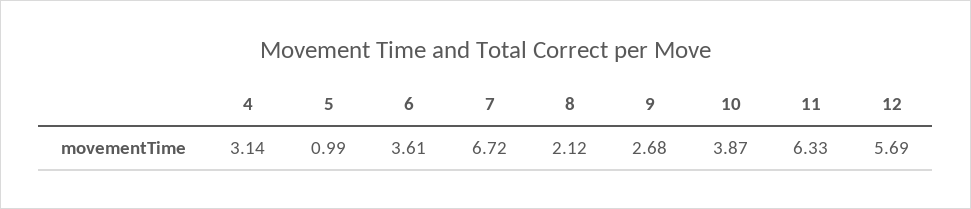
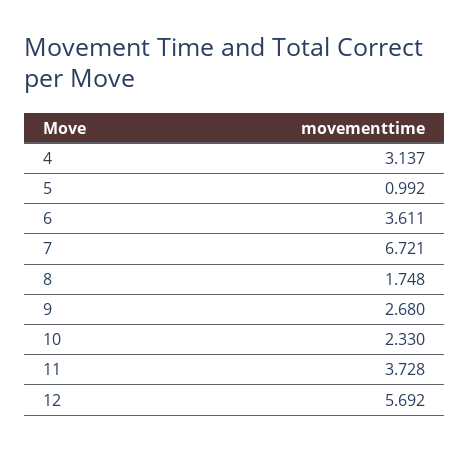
8: 2.12 -> 1.748
10: 3.87 -> 2.33
11: 6.33 -> 3.728

